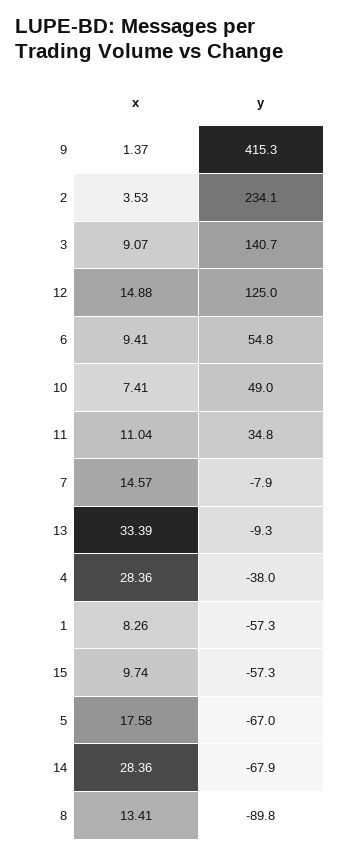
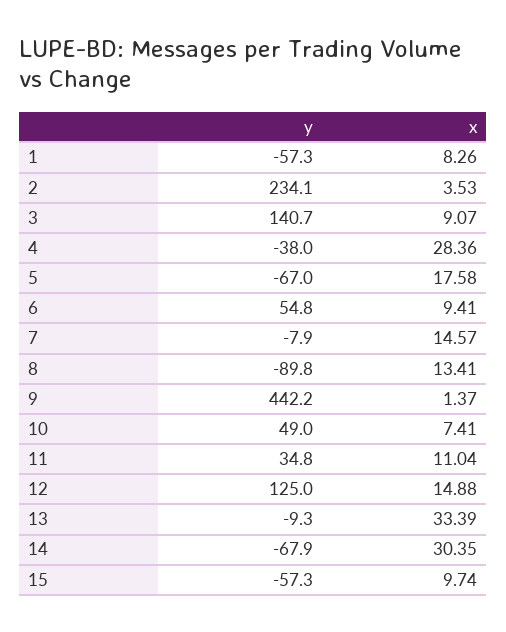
y, 9: 415.3 -> 442.2
x, 14: 28.36 -> 30.35

